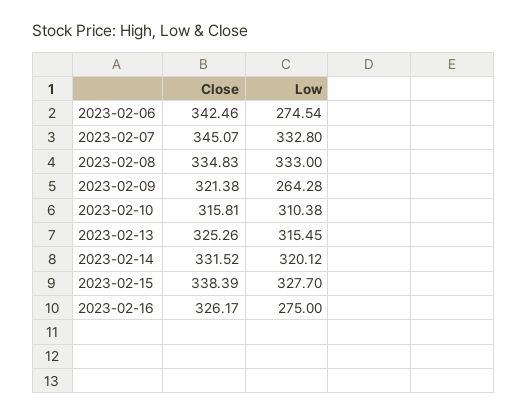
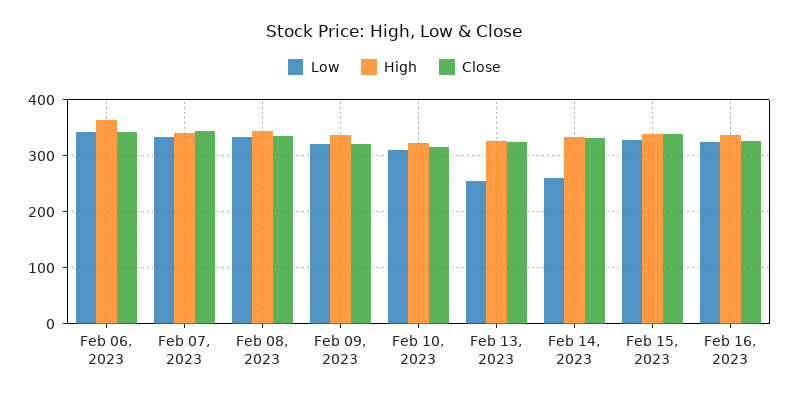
Low, 2023-02-06: 274.54 -> 340
Low, 2023-02-09: 264.28 -> 320
Low, 2023-02-13: 315.45 -> 260
Low, 2023-02-14: 320.12 -> 260
Low, 2023-02-16: 275 -> 320
High, 2023-02-06: none -> 360
High, 2023-02-07: none -> 340
High, 2023-02-08: none -> 340
High, 2023-02-09: none -> 340
High, 2023-02-10: none -> 320
High, 2023-02-13: none -> 320
High, 2023-02-14: none -> 340
High, 2023-02-15: none -> 340
High, 2023-02-16: none -> 340

